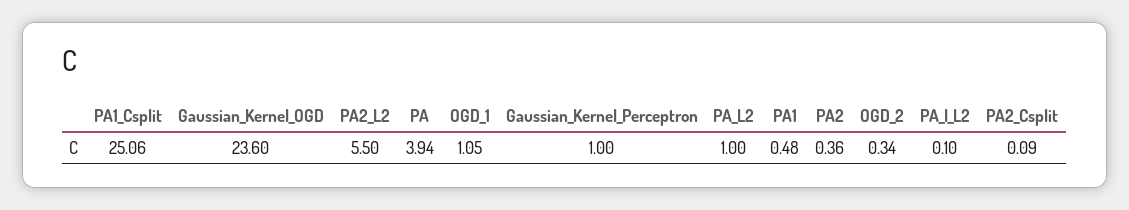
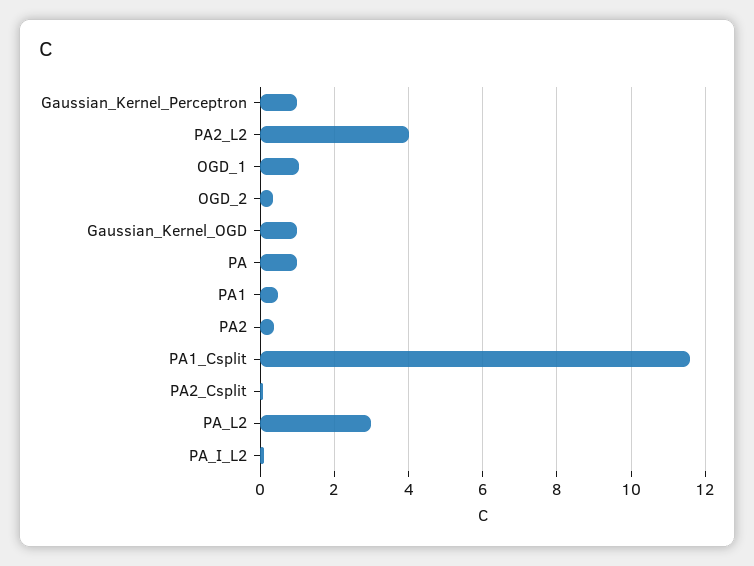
PA1_Csplit: 25.06 -> 11.6
Gaussian_Kernel_OGD: 23.6 -> 1
PA2_L2: 5.5 -> 4
PA: 3.94 -> 1
PA_L2: 1 -> 3

